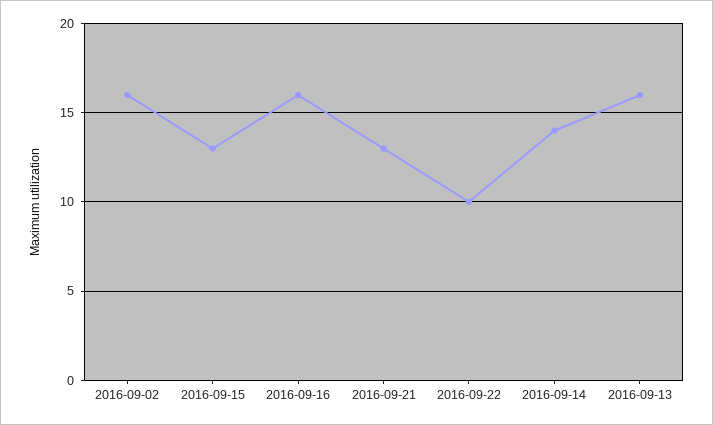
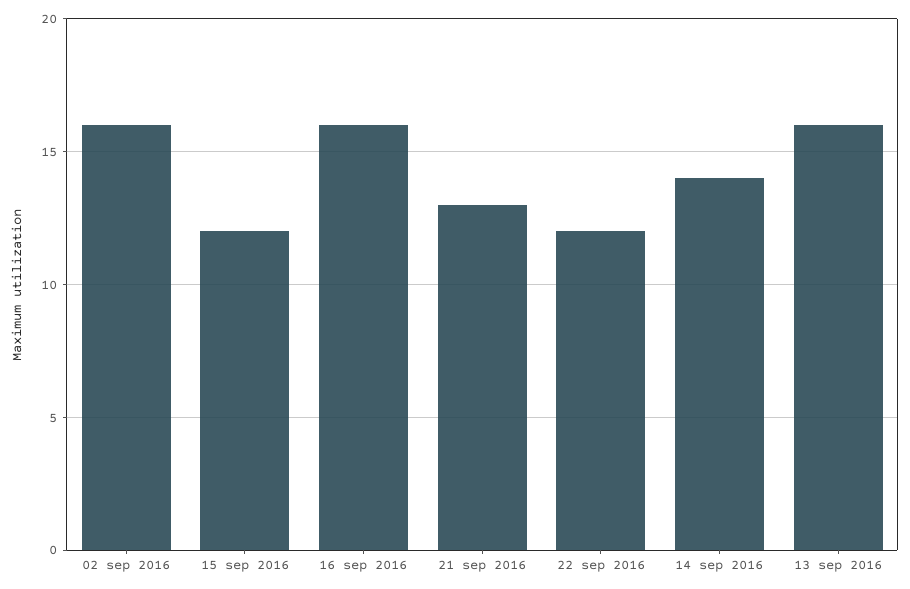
2016-09-15: 13 -> 12
2016-09-22: 10 -> 12

